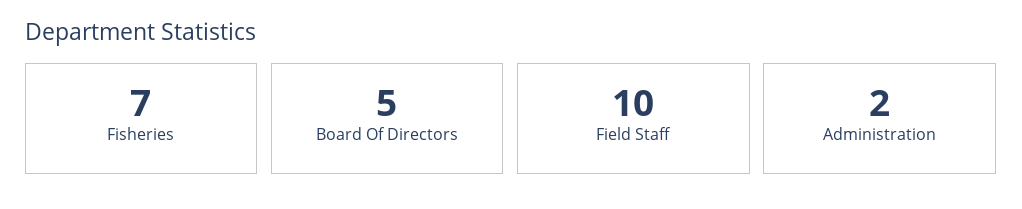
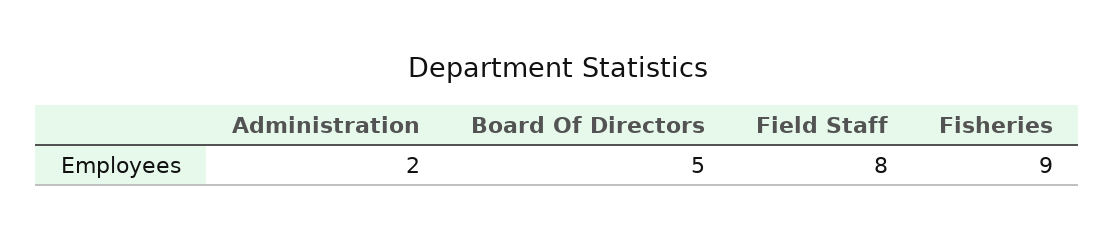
Fisheries: 7 -> 9
Field Staff: 10 -> 8

